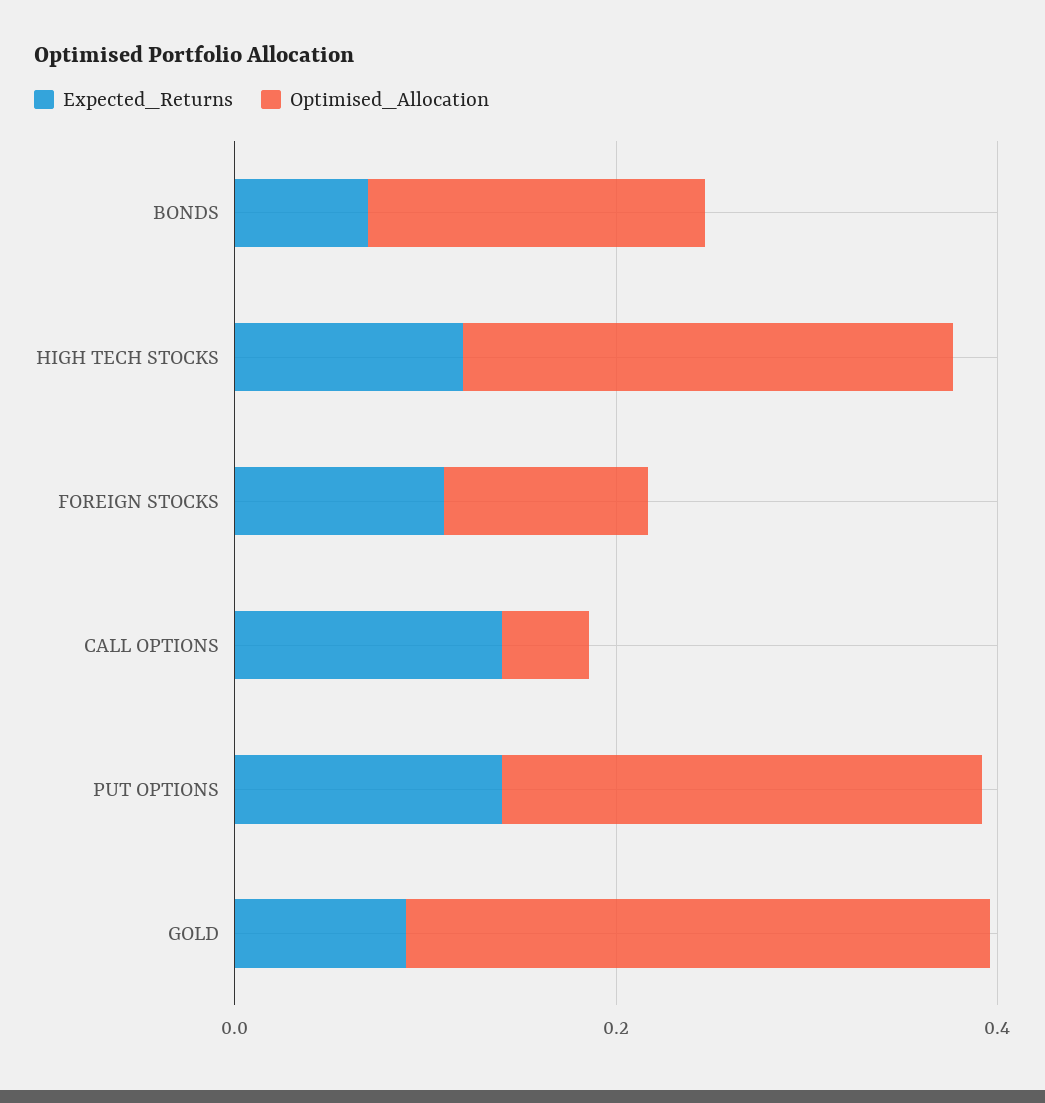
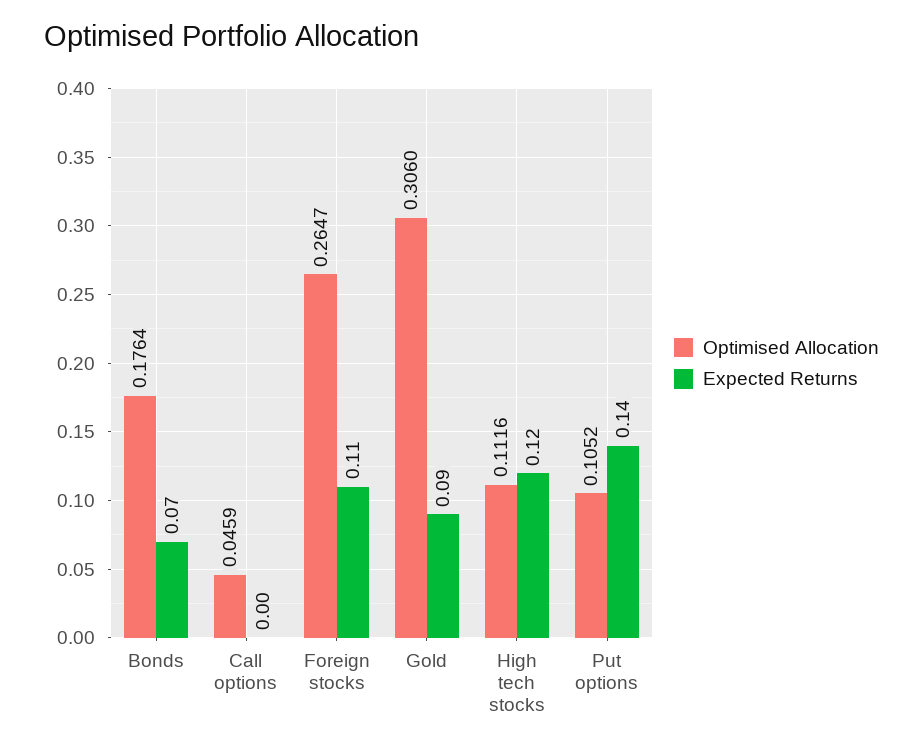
Optimised_Allocation, HIGH TECH STOCKS: 0.25 -> 0.1116
Optimised_Allocation, FOREIGN STOCKS: 0.1 -> 0.2647
Expected_Returns, CALL OPTIONS: 0.15 -> 0
Optimised_Allocation, PUT OPTIONS: 0.25 -> 0.1052

